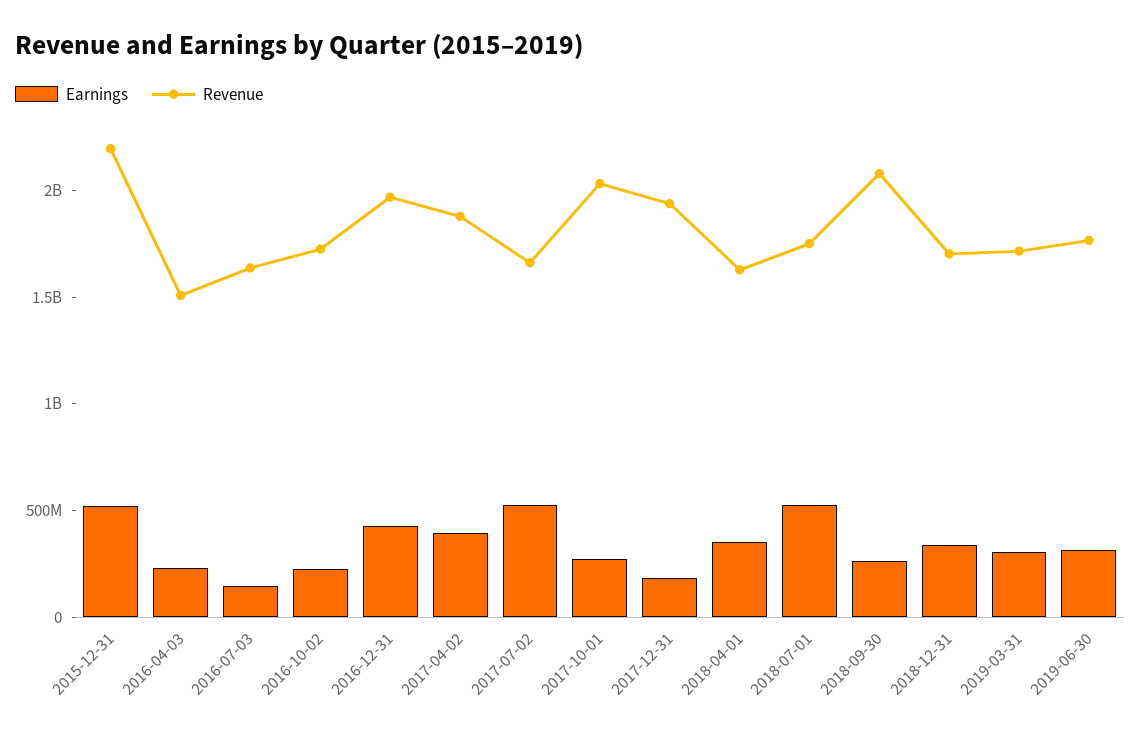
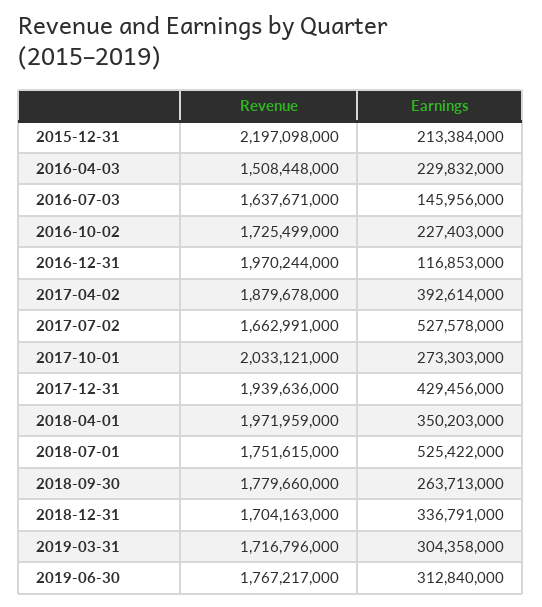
Earnings, 2015-12-31: 500000000 -> 213384000
Earnings, 2016-12-31: 400000000 -> 116853000
Earnings, 2017-12-31: 200000000 -> 429456000
Revenue, 2018-04-01: 1600000000 -> 1971959000
Revenue, 2018-09-30: 2100000000 -> 1779660000

